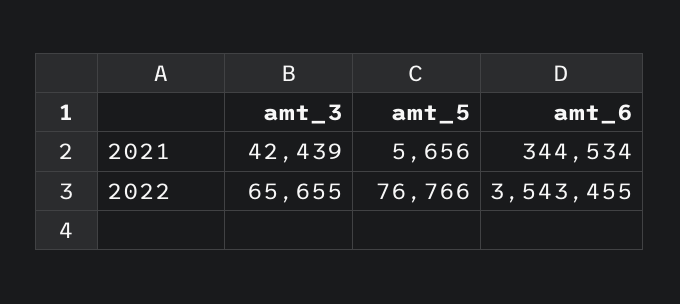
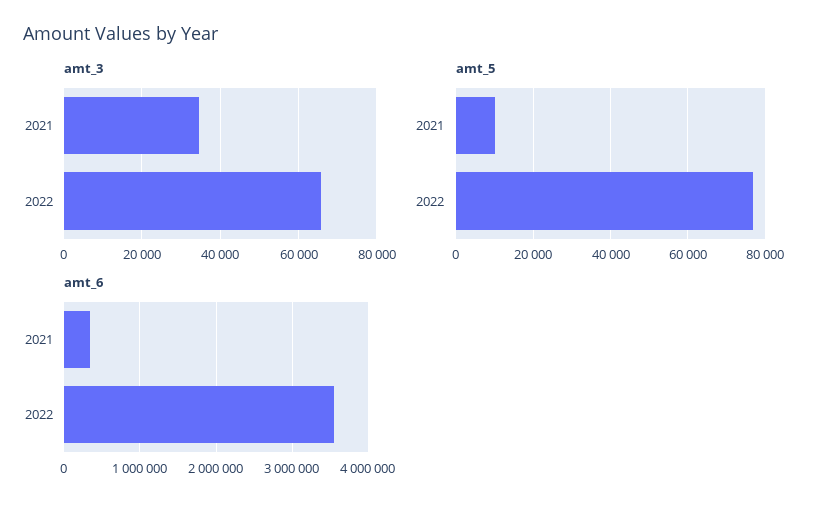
amt_3, 2021: 42439 -> 34000
amt_5, 2021: 5656 -> 10000

